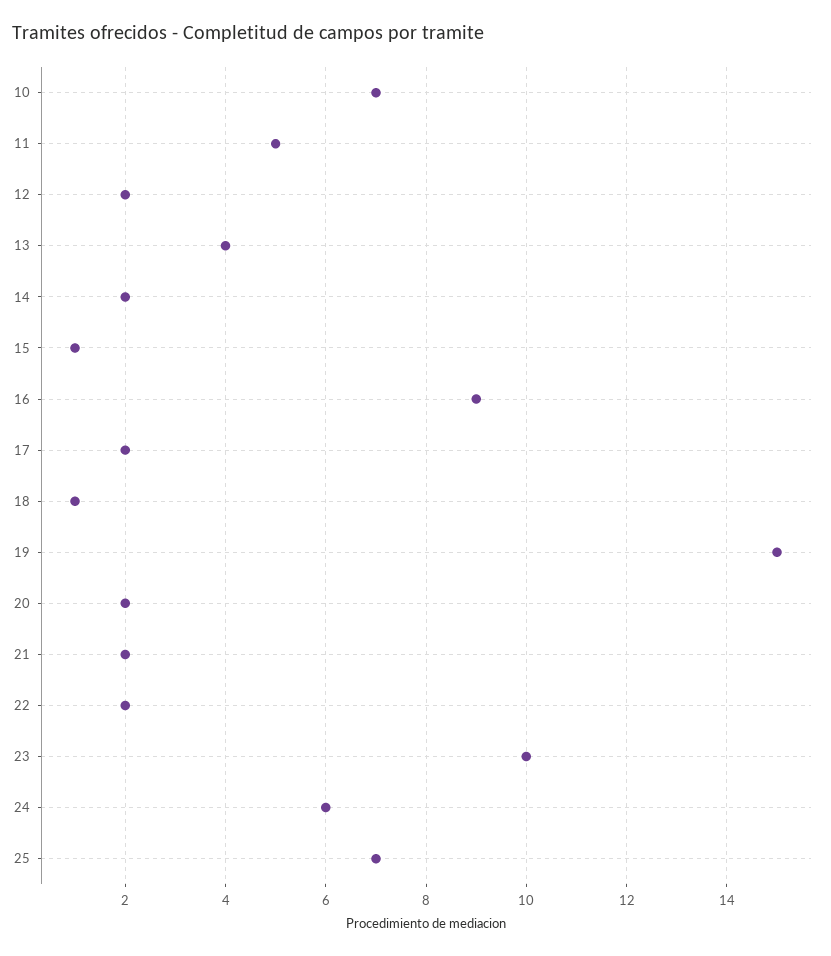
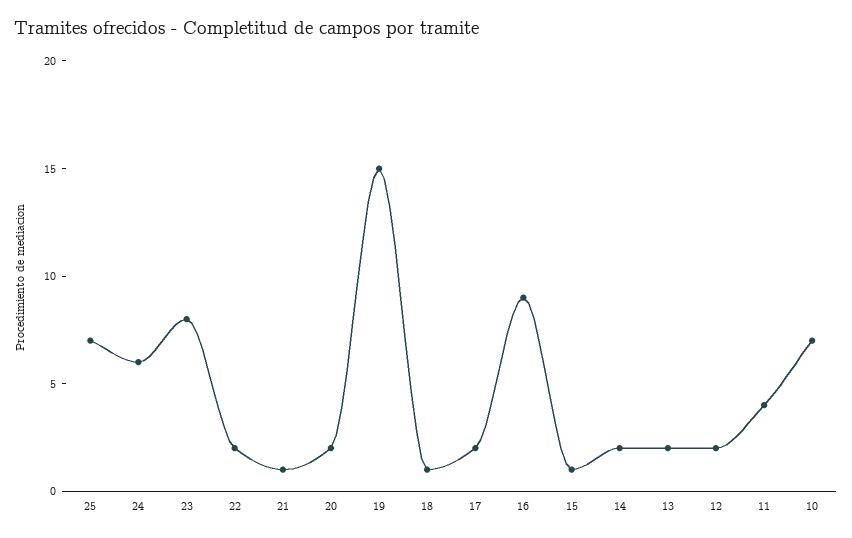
11: 5 -> 4
13: 4 -> 2
21: 2 -> 1
23: 10 -> 8

